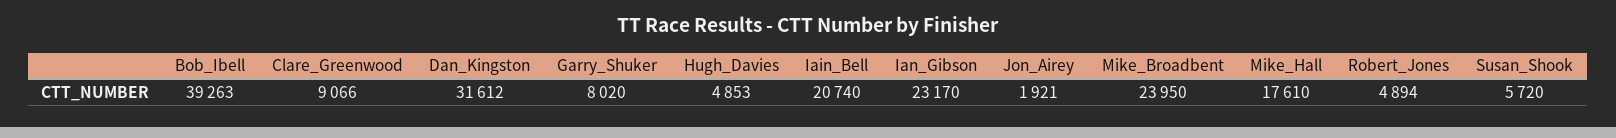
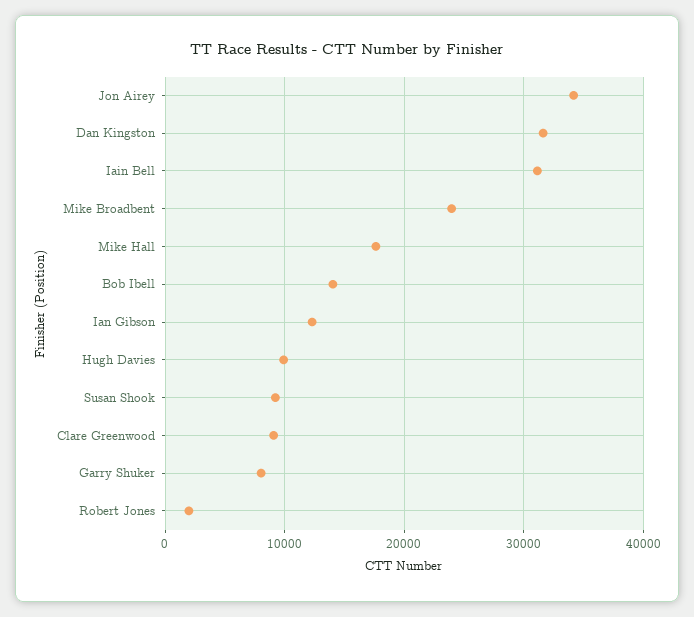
Bob_Ibell: 39263 -> 14000
Hugh_Davies: 4853 -> 10000
Iain_Bell: 20740 -> 31000
Ian_Gibson: 23170 -> 12000
Jon_Airey: 1921 -> 34000
Robert_Jones: 4894 -> 2000
Susan_Shook: 5720 -> 9000

